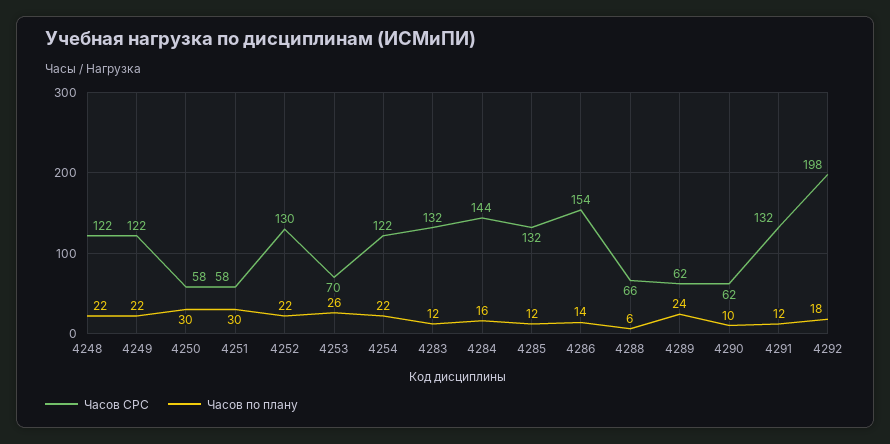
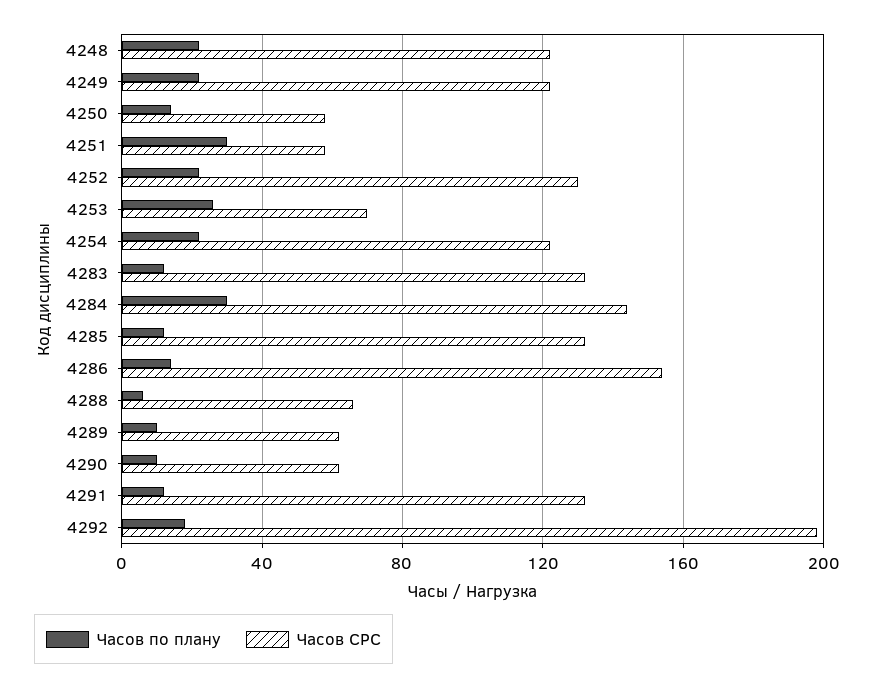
Часов по плану, 4250: 30 -> 15
Часов по плану, 4284: 16 -> 30
Часов по плану, 4289: 24 -> 10

